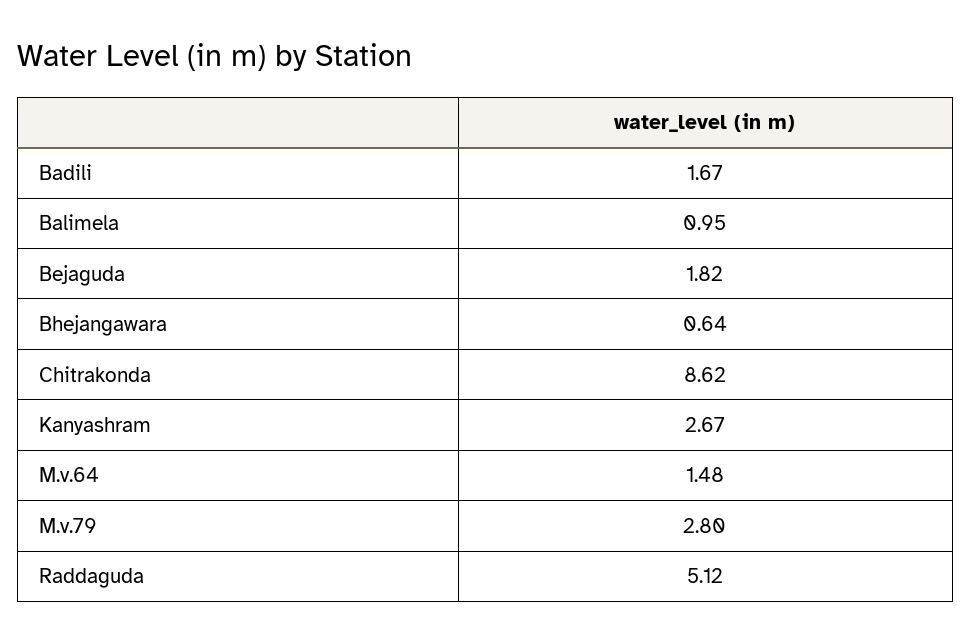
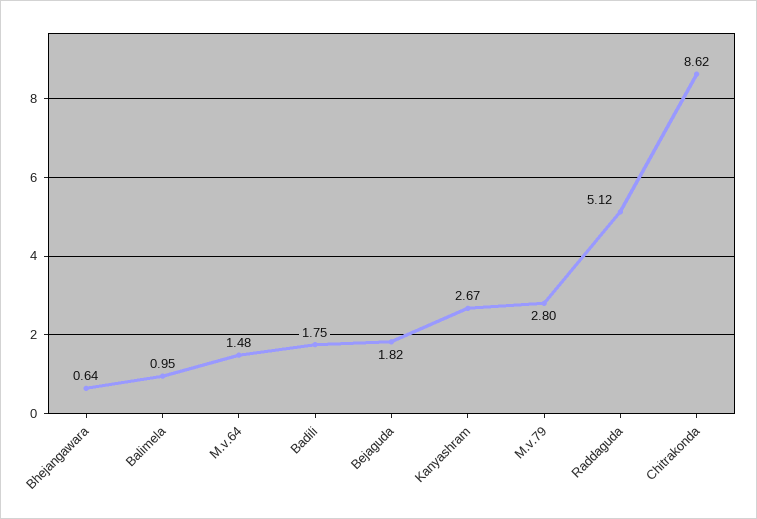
Badili: 1.67 -> 1.75

